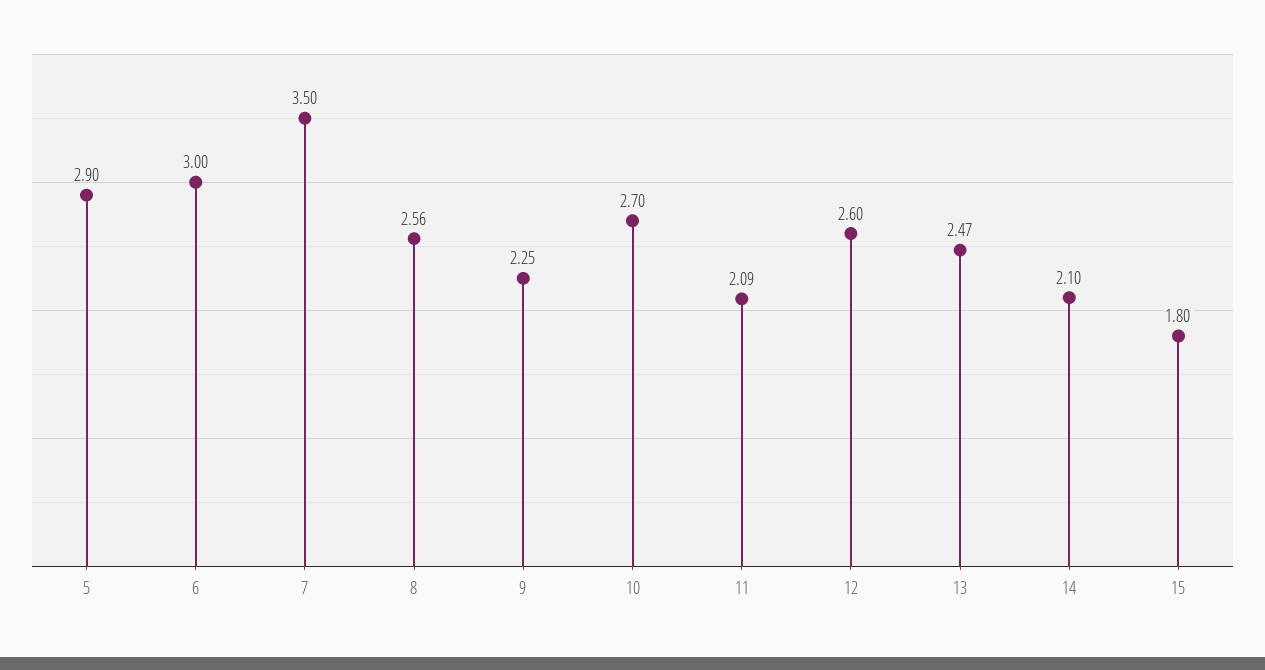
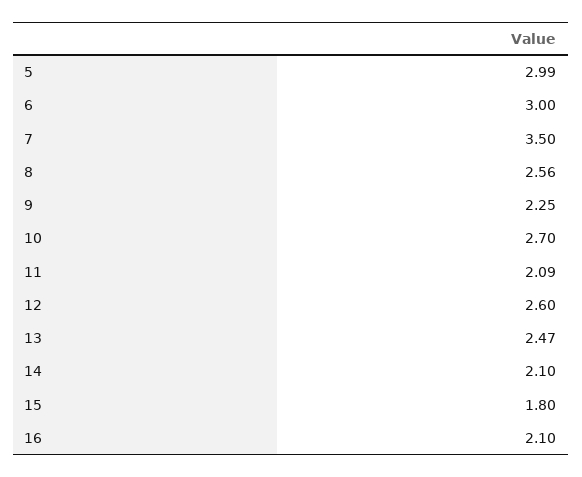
5: 2.9 -> 2.99
16: none -> 2.1

